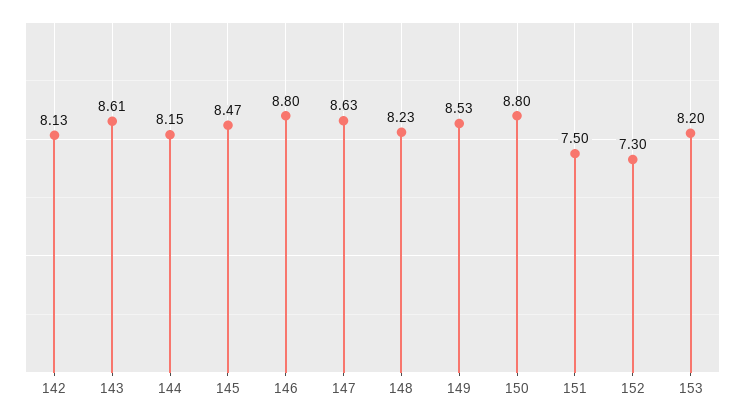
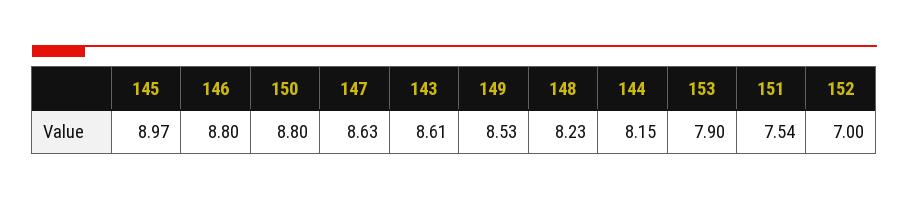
142: 8.13 -> none
145: 8.47 -> 8.97
151: 7.5 -> 7.54
152: 7.3 -> 7
153: 8.2 -> 7.9

